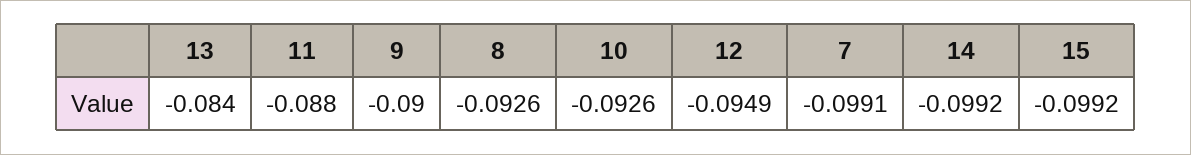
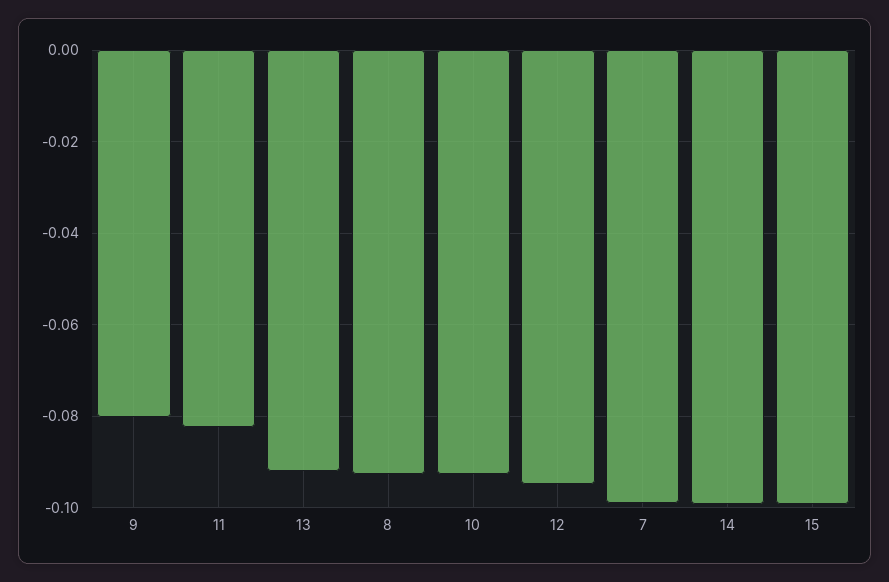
13: -0.084 -> -0.092
11: -0.088 -> -0.082
9: -0.09 -> -0.08

